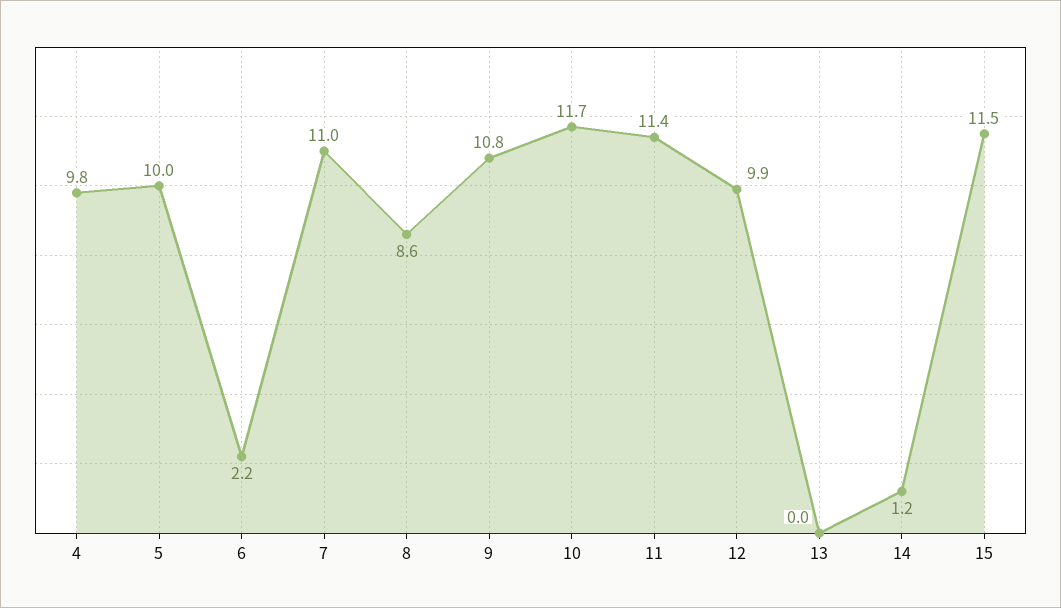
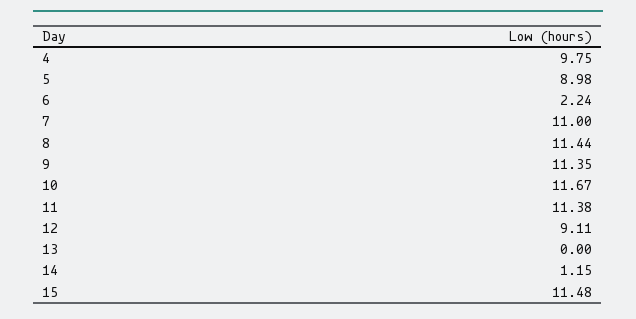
5: 10 -> 8.98
8: 8.6 -> 11.44
9: 10.8 -> 11.35
12: 9.9 -> 9.11

